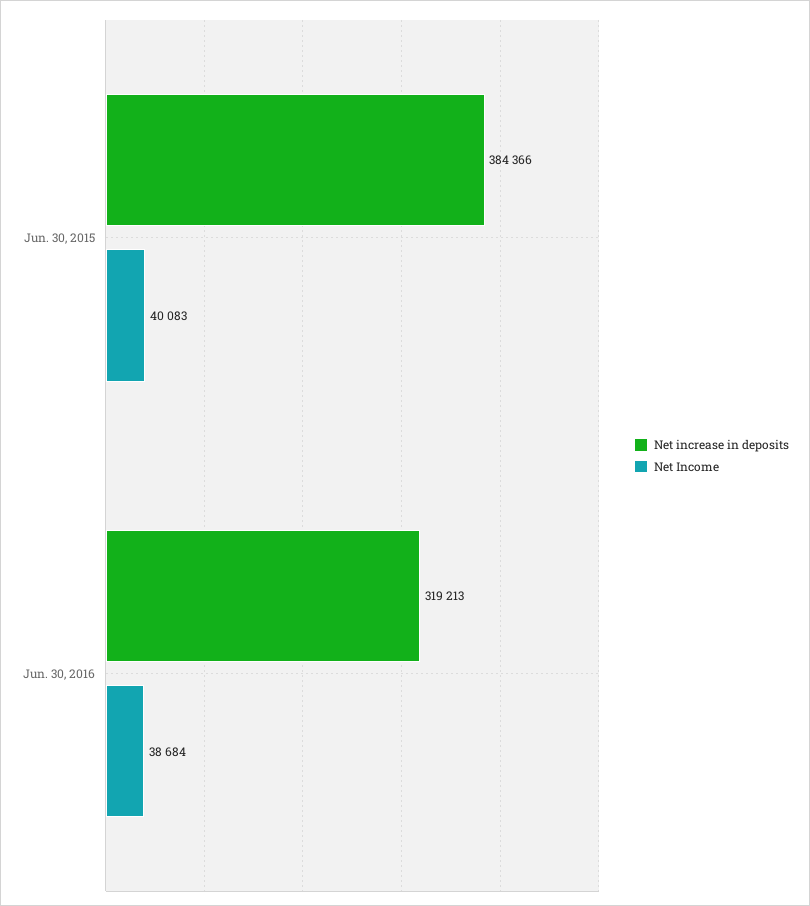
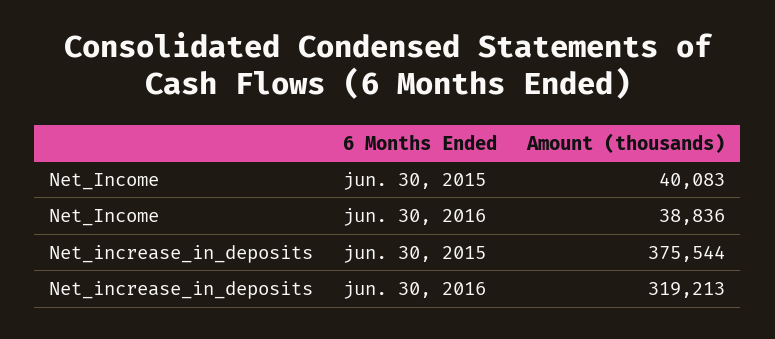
Net increase in deposits, Jun. 30, 2015: 384366 -> 375544
Net Income, Jun. 30, 2016: 38684 -> 38836

